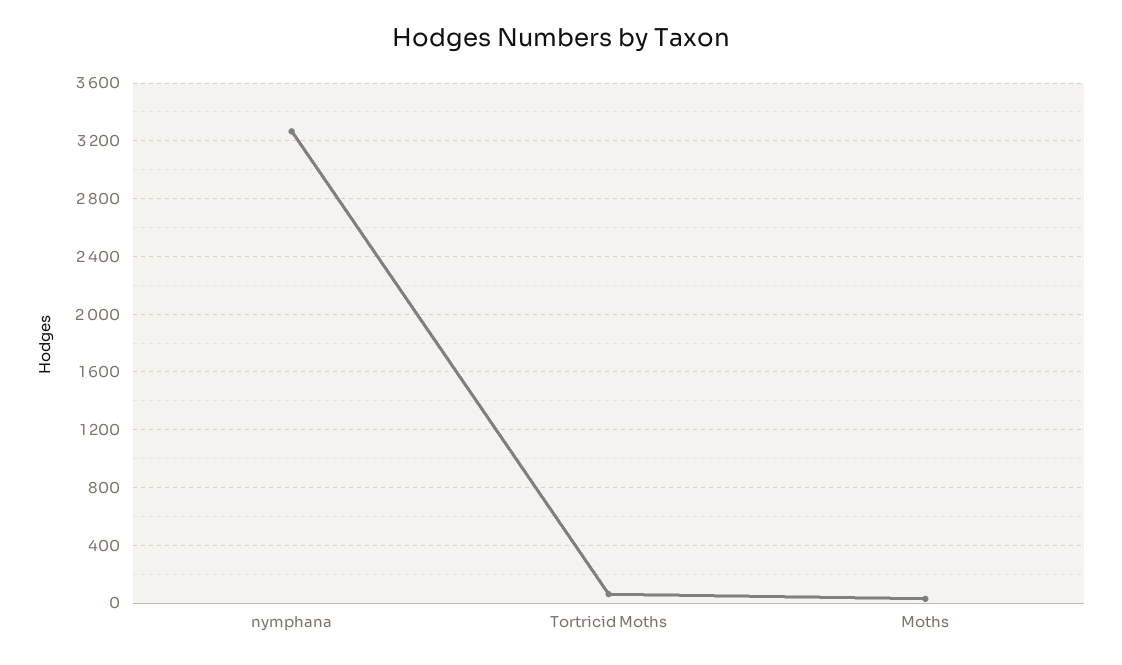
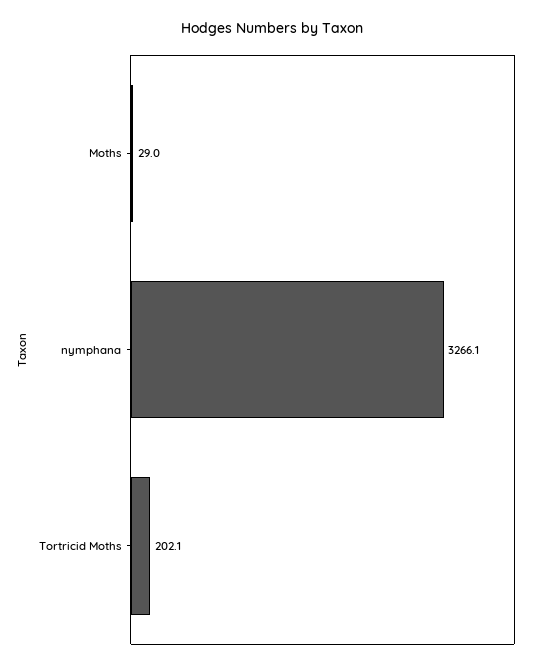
Tortricid Moths: 50 -> 202.1

